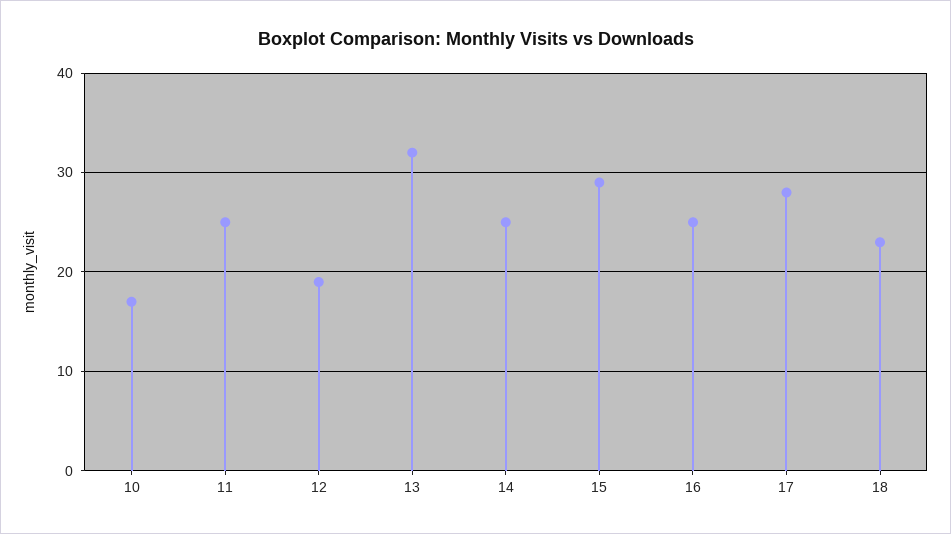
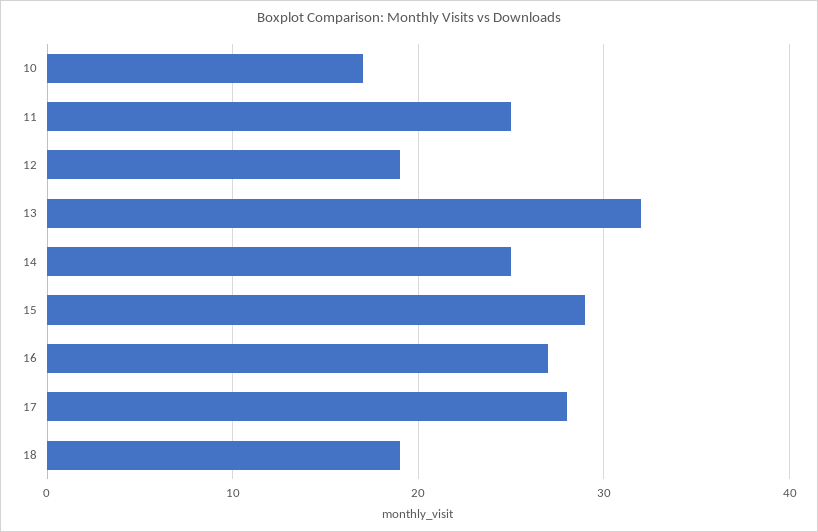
16: 25 -> 27
18: 23 -> 19

